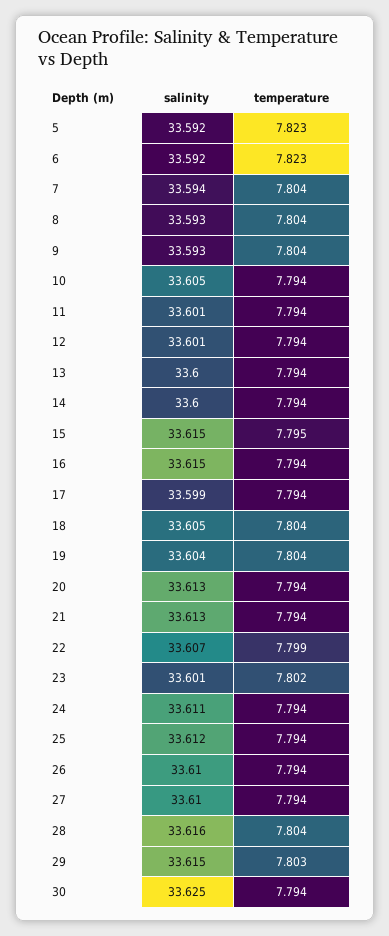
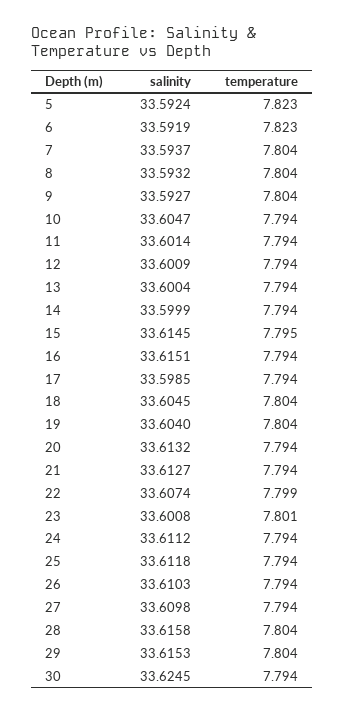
temperature, 23: 7.802 -> 7.801
temperature, 29: 7.803 -> 7.804

